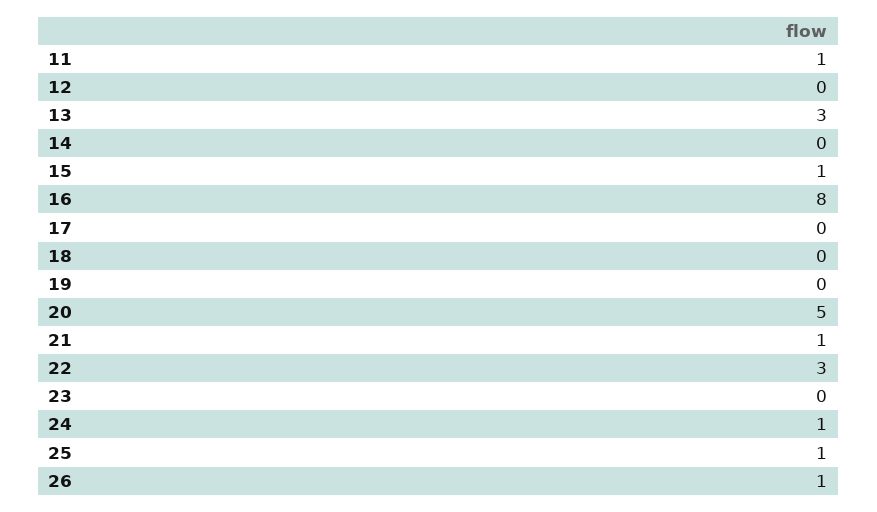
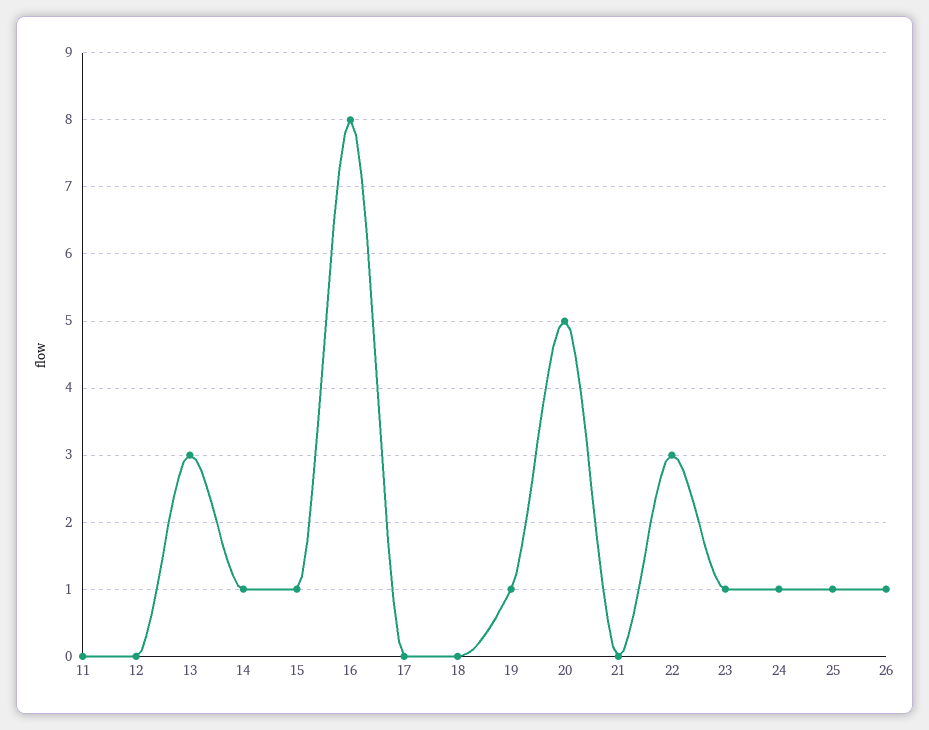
11: 1 -> 0
14: 0 -> 1
19: 0 -> 1
21: 1 -> 0
23: 0 -> 1

